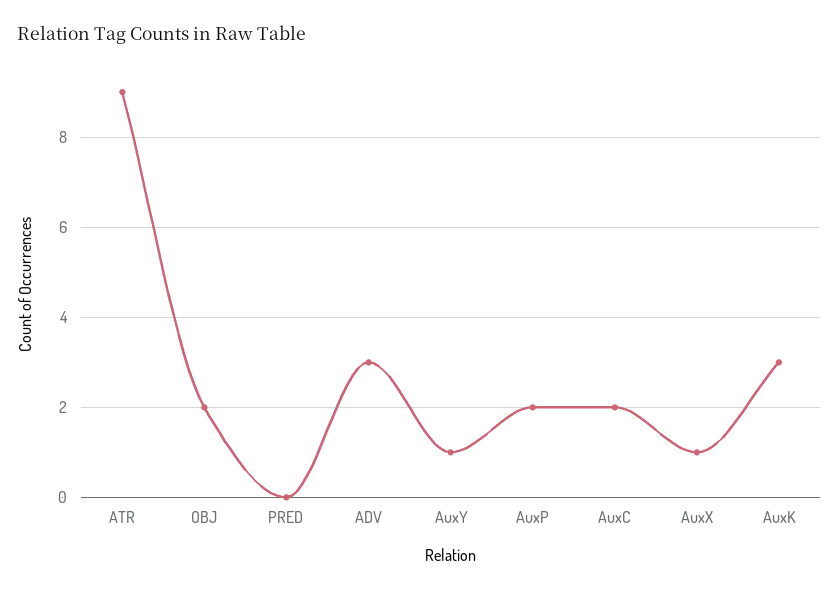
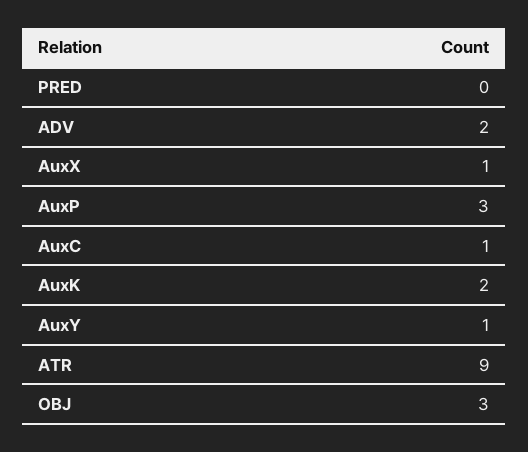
OBJ: 2 -> 3
ADV: 3 -> 2
AuxP: 2 -> 3
AuxC: 2 -> 1
AuxK: 3 -> 2

